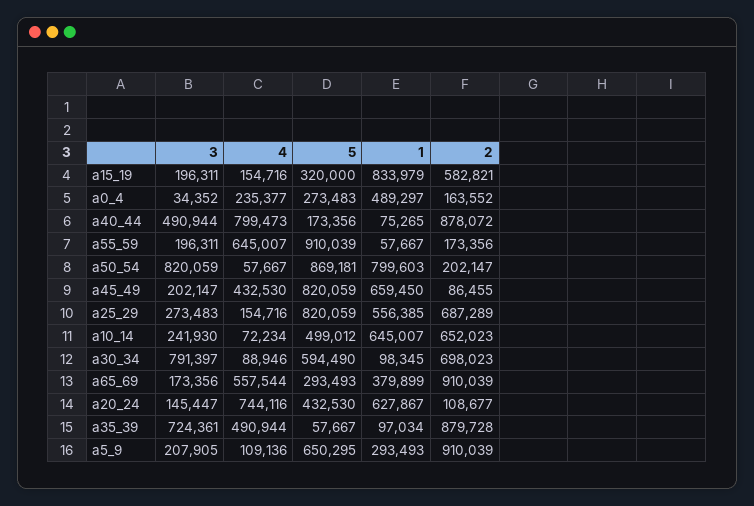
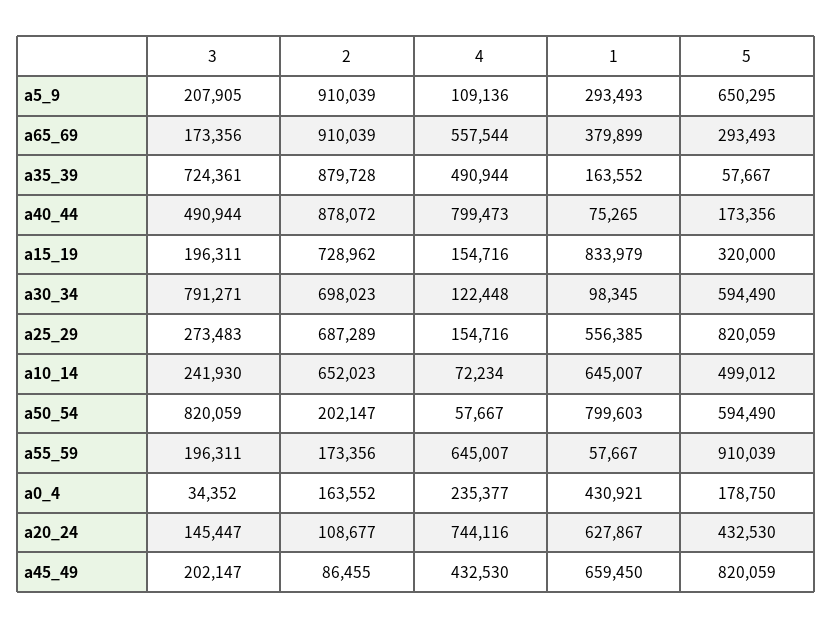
2, a15_19: 582821 -> 728962
5, a0_4: 273483 -> 178750
1, a0_4: 489297 -> 430921
5, a50_54: 869181 -> 594490
3, a30_34: 791397 -> 791271
4, a30_34: 88946 -> 122448
1, a35_39: 97034 -> 163552

